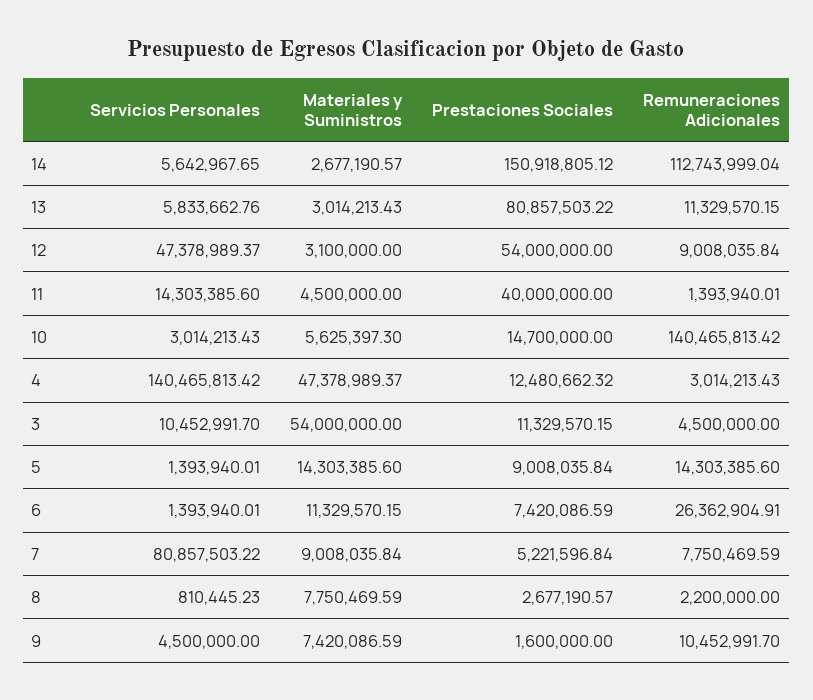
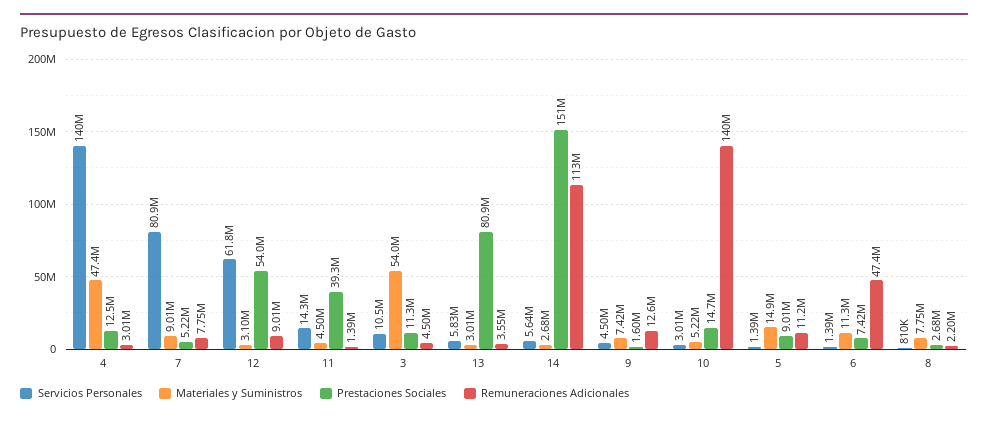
Remuneraciones Adicionales, 13: 11329570.15 -> 3550000
Servicios Personales, 12: 47378989.37 -> 61800000
Prestaciones Sociales, 11: 40000000 -> 39300000
Materiales y Suministros, 10: 5625397.3 -> 5220000
Materiales y Suministros, 5: 14303385.6 -> 14900000
Remuneraciones Adicionales, 5: 14303385.6 -> 11200000
Remuneraciones Adicionales, 6: 26362904.91 -> 47400000
Remuneraciones Adicionales, 9: 10452991.7 -> 12600000

